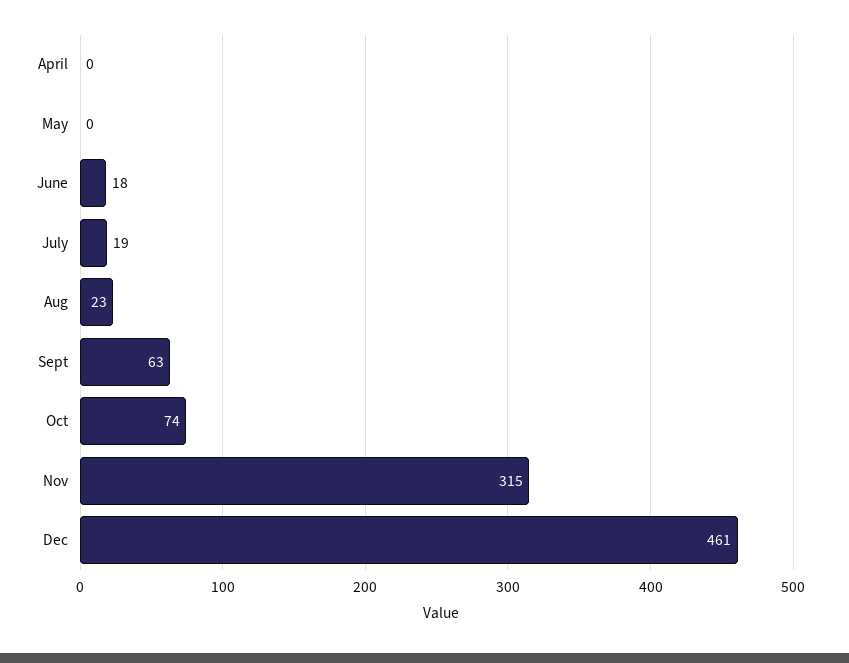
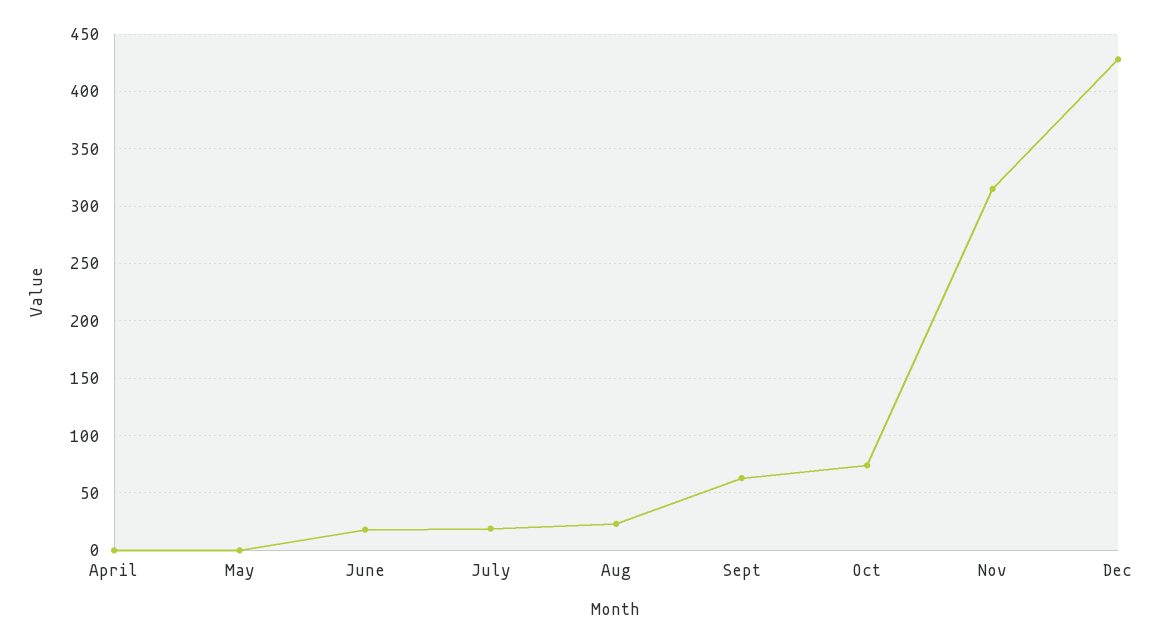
Dec: 461 -> 430

